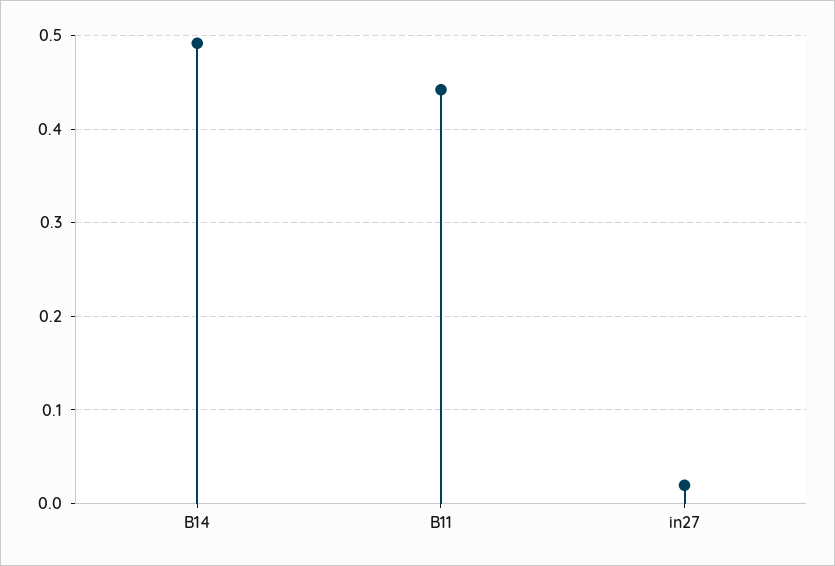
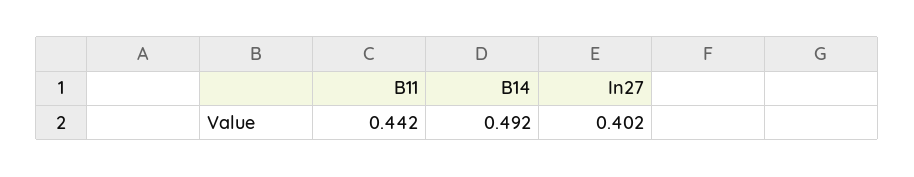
in27: 0.02 -> 0.402

